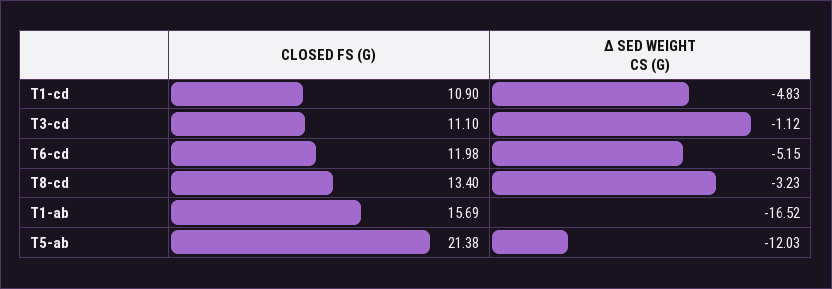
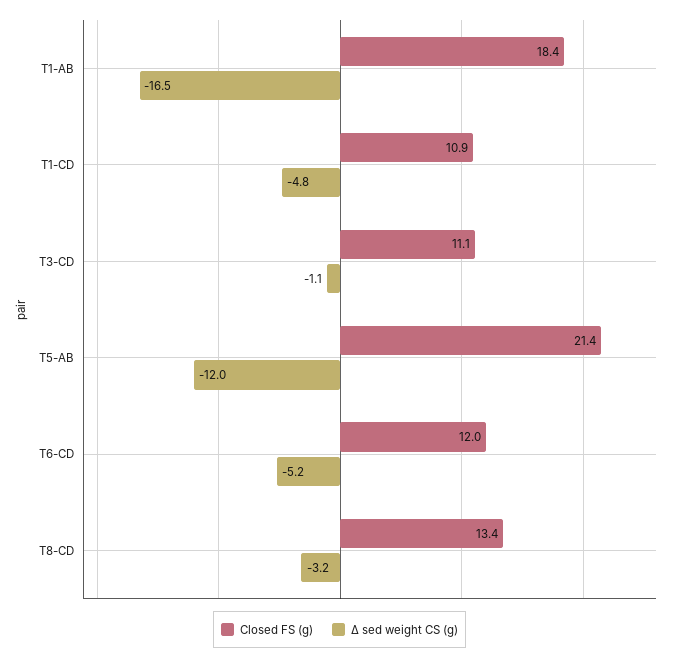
CLOSED FS (G), T1-ab: 15.69 -> 18.4

